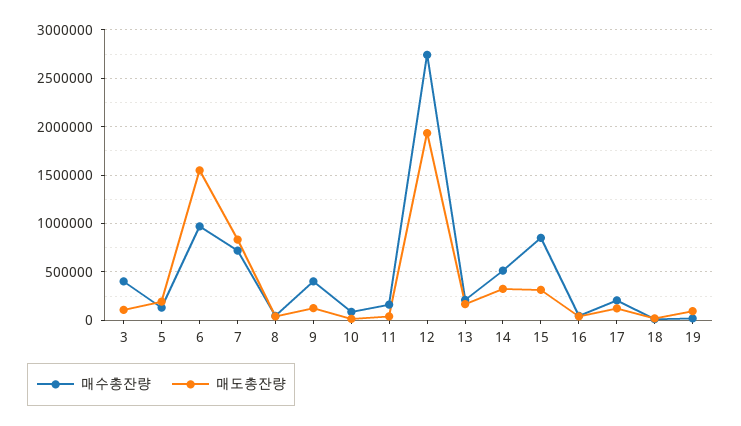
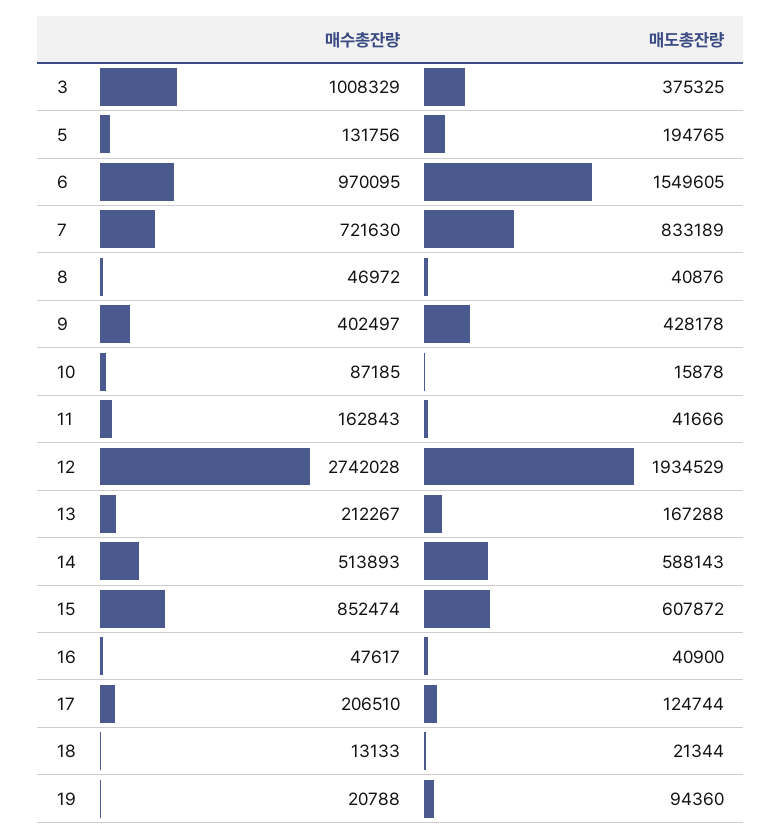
매수총잔량, 3: 400000 -> 1008329
매도총잔량, 3: 100000 -> 375325
매도총잔량, 9: 100000 -> 428178
매도총잔량, 14: 300000 -> 588143
매도총잔량, 15: 300000 -> 607872

